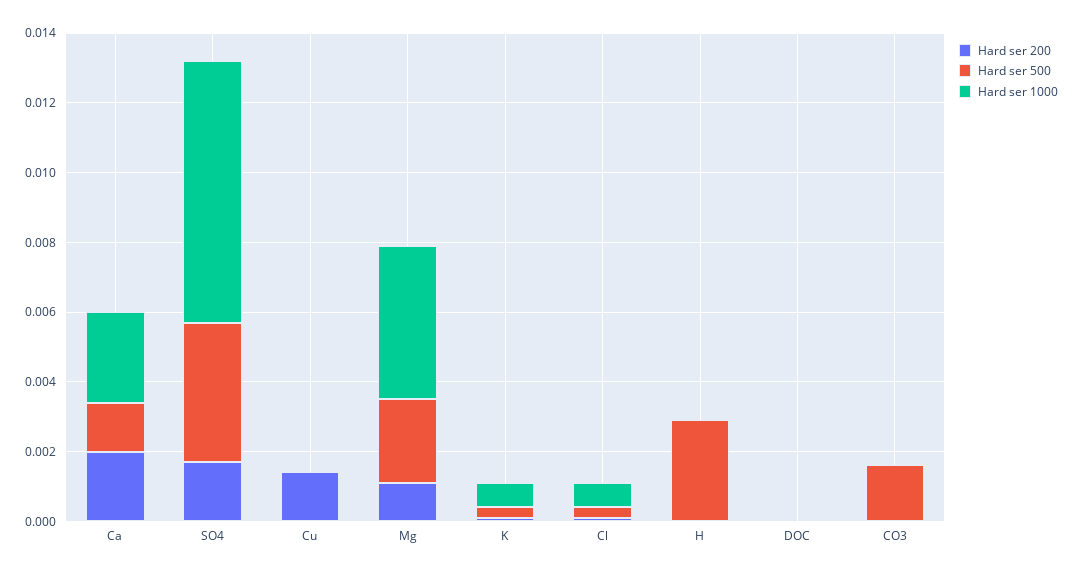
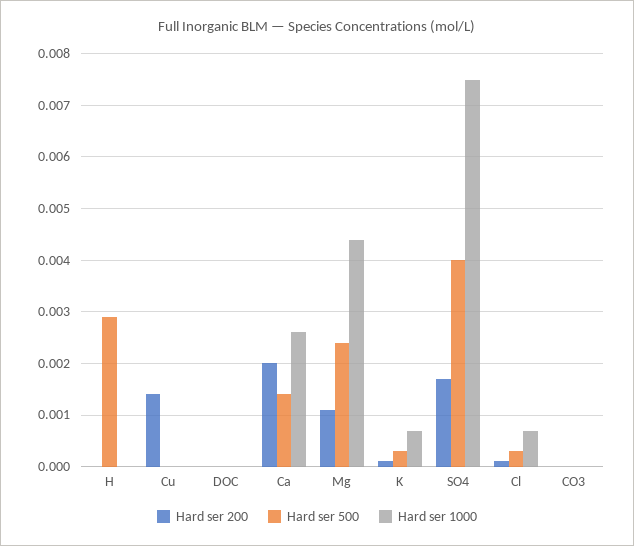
Hard ser 500, CO3: 0.0015 -> 0

